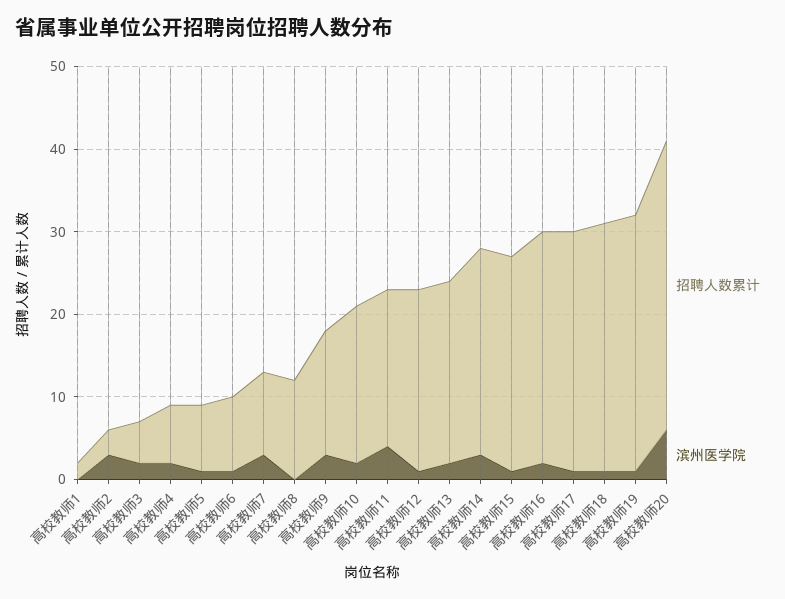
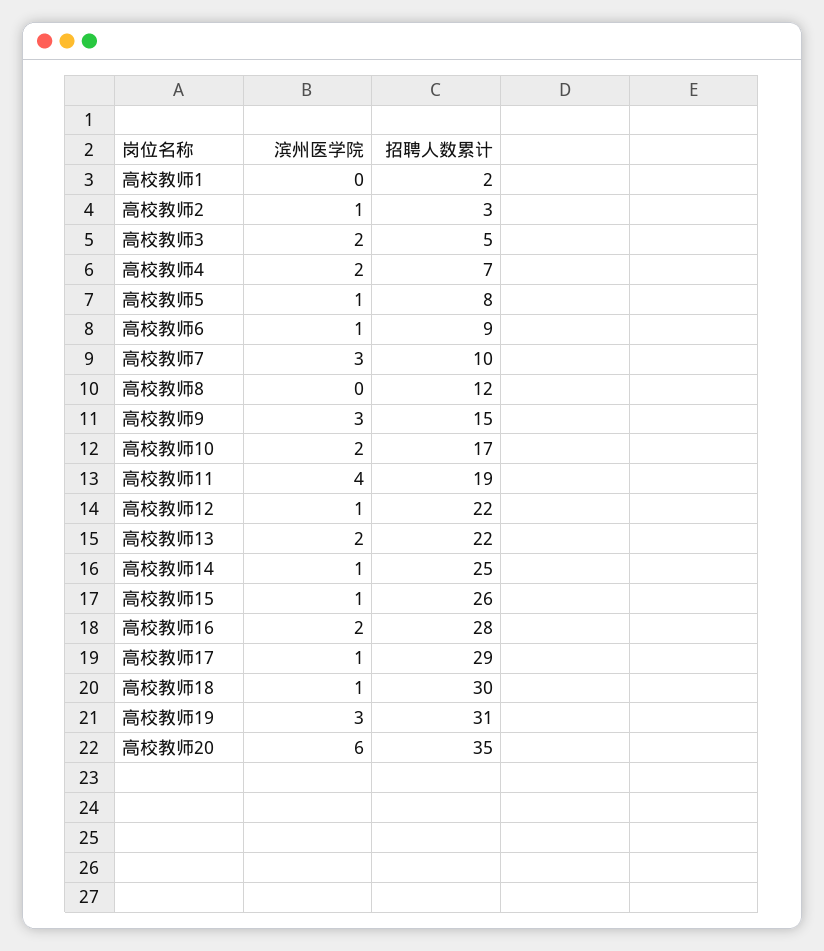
滨州医学院, 高校教师2: 3 -> 1
招聘人数累计, 高校教师10: 19 -> 17
滨州医学院, 高校教师14: 3 -> 1
滨州医学院, 高校教师19: 1 -> 3

